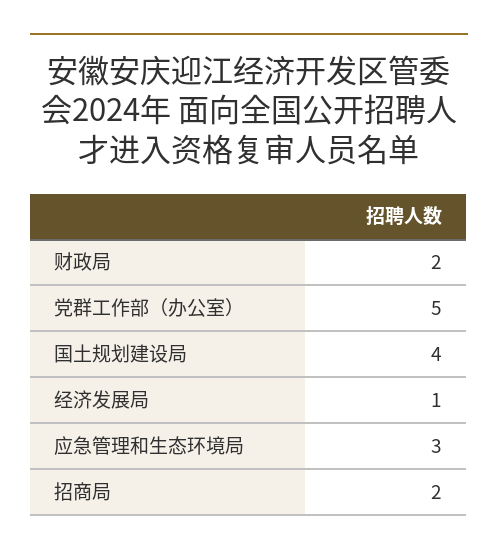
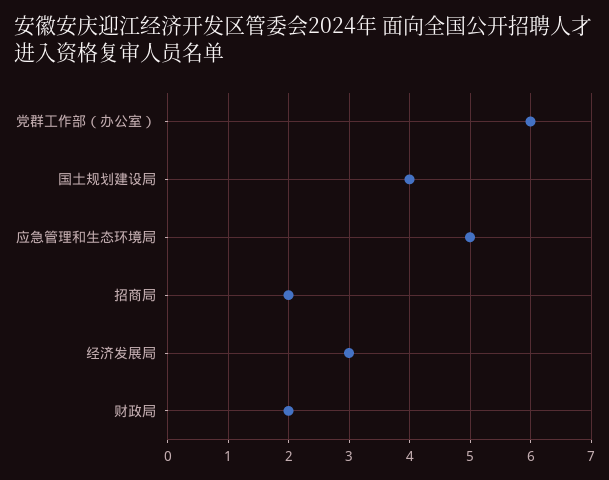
党群工作部（办公室）: 5 -> 6
经济发展局: 1 -> 3
应急管理和生态环境局: 3 -> 5

